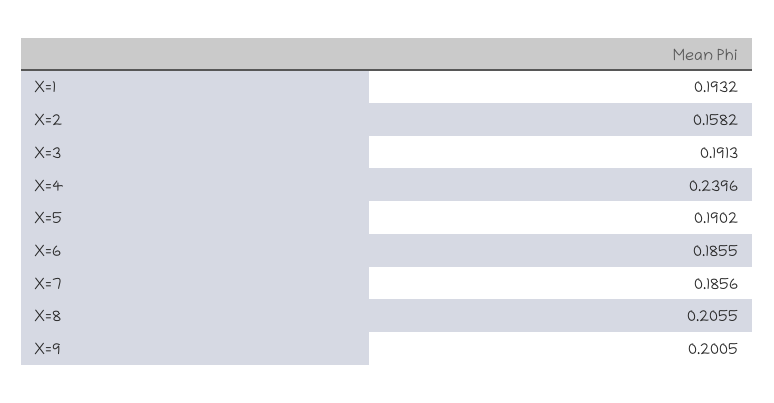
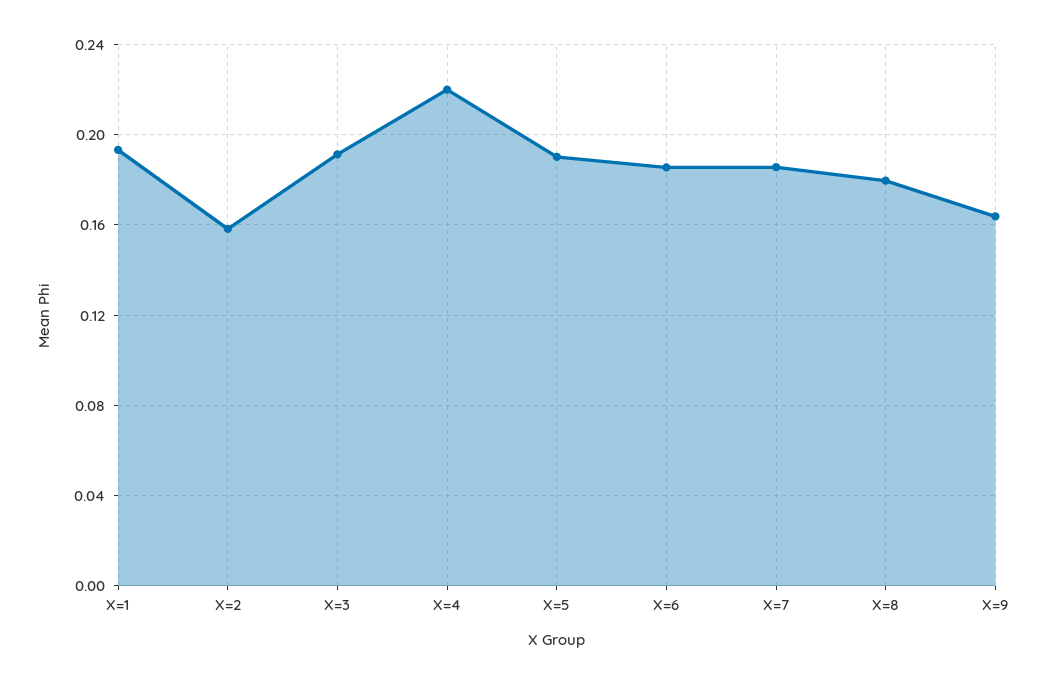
X=4: 0.2396 -> 0.22
X=8: 0.2055 -> 0.18
X=9: 0.2005 -> 0.165

